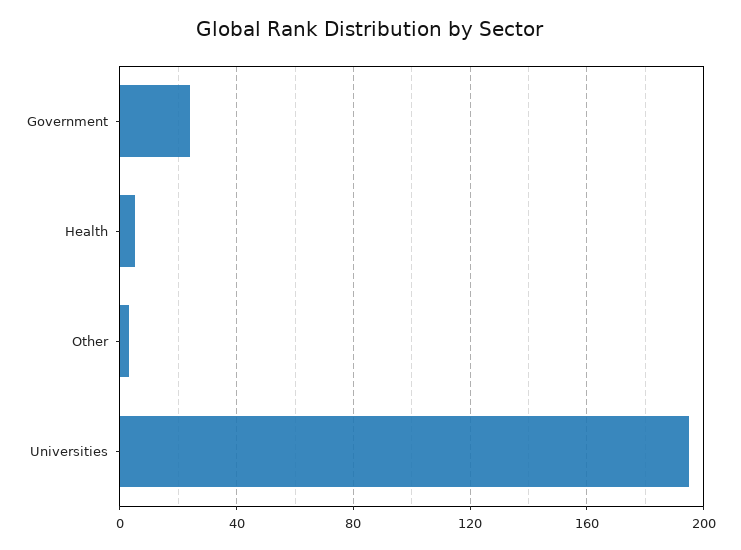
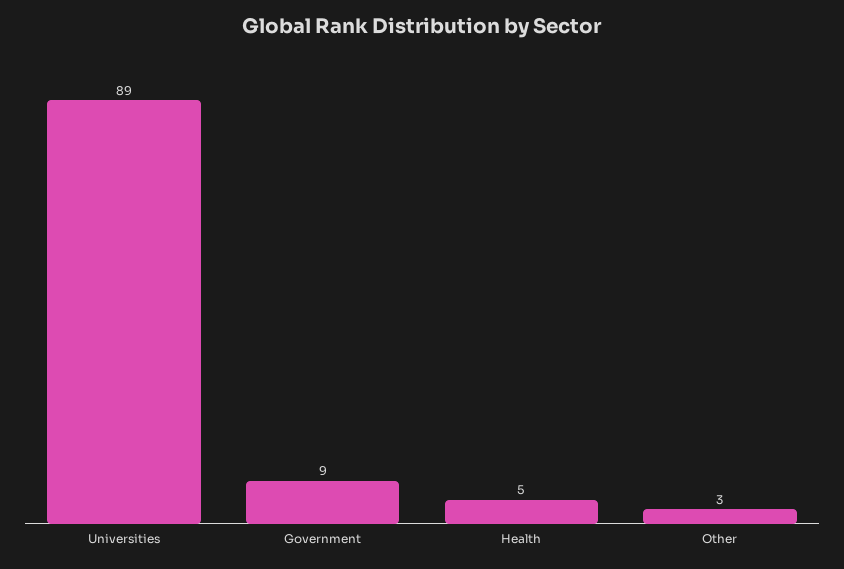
Government: 25 -> 9
Universities: 195 -> 89

